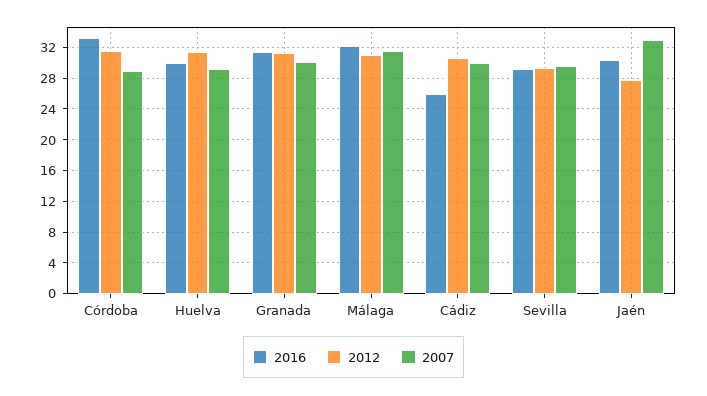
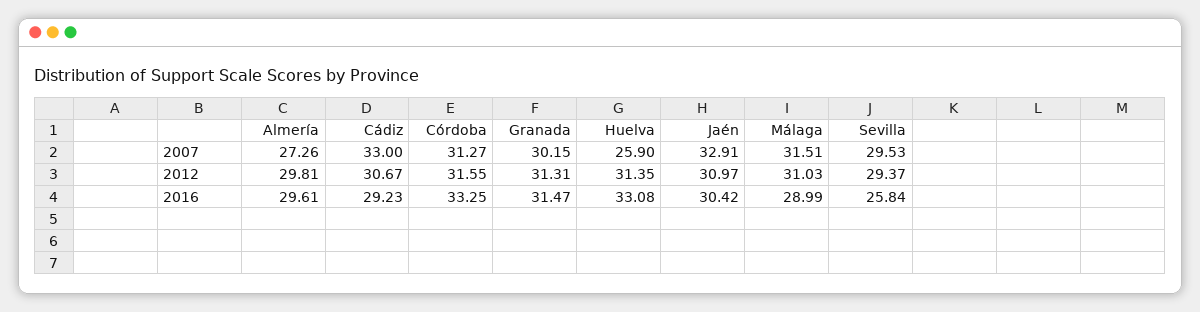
2007, Córdoba: 29 -> 31.27
2016, Huelva: 30 -> 33.08
2007, Huelva: 29 -> 25.9
2016, Málaga: 32 -> 28.99
2016, Cádiz: 26 -> 29.23
2007, Cádiz: 30 -> 33
2016, Sevilla: 29 -> 25.84
2012, Jaén: 28 -> 30.97
2007, Almería: none -> 27.26
2012, Almería: none -> 29.81
2016, Almería: none -> 29.61

